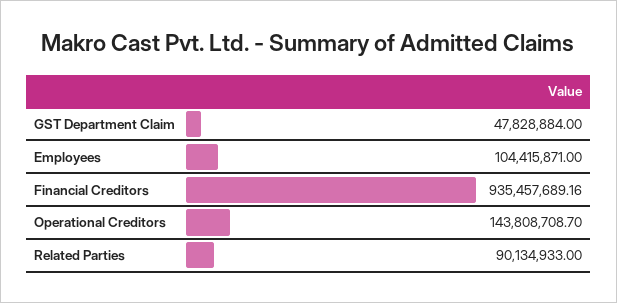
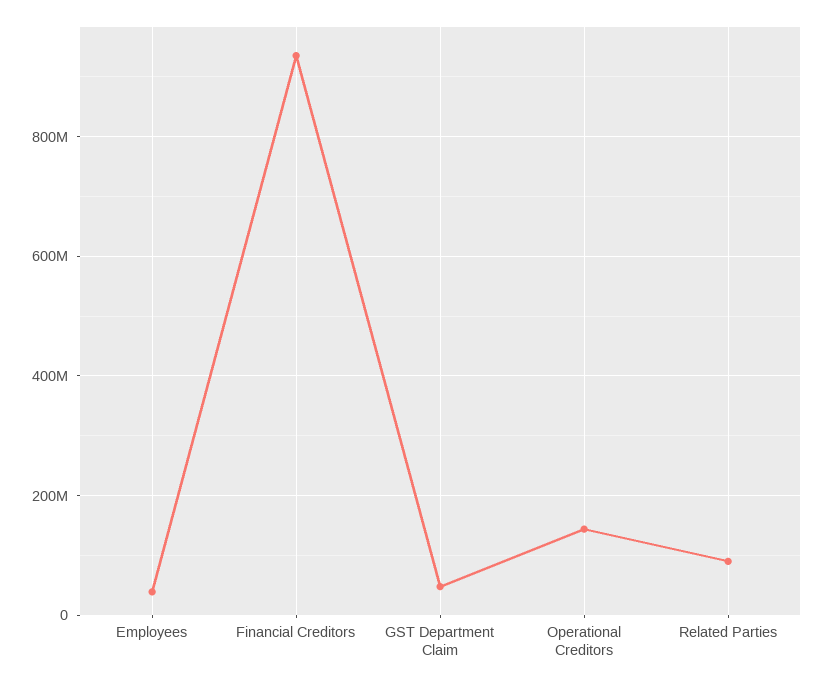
Employees: 104415871 -> 40000000

